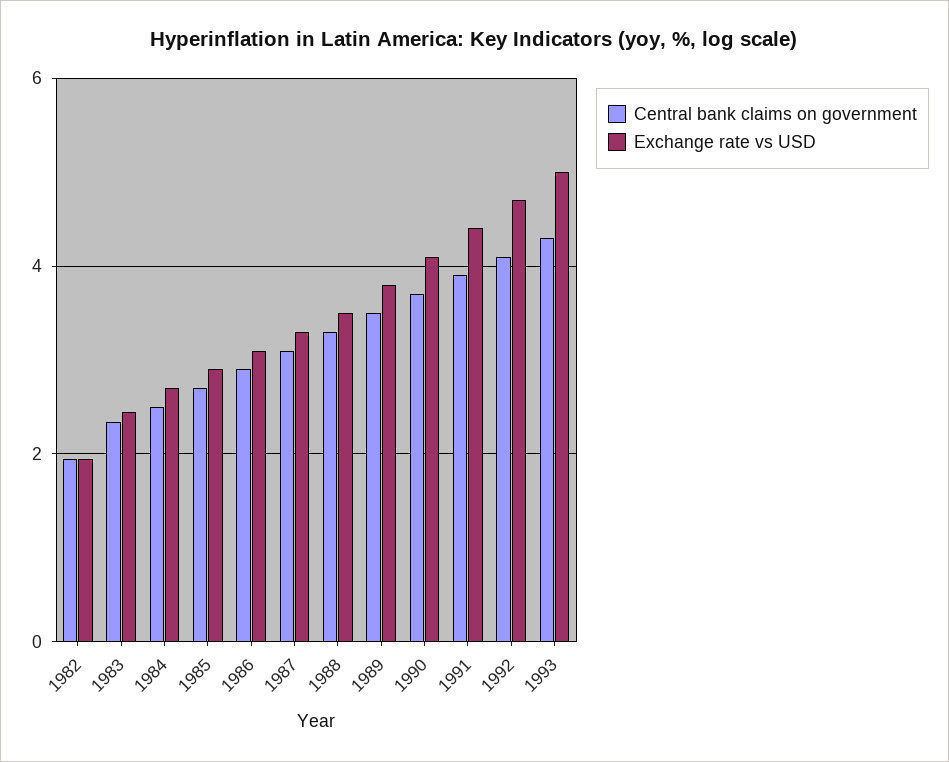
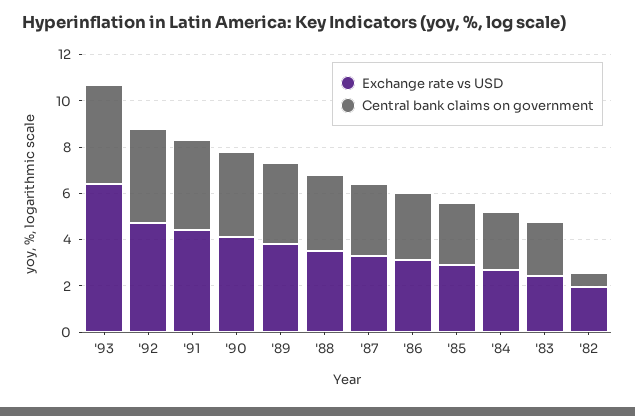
Central bank claims on government, 1982: 2 -> 0.5
Exchange rate vs USD, 1993: 5 -> 6.5

